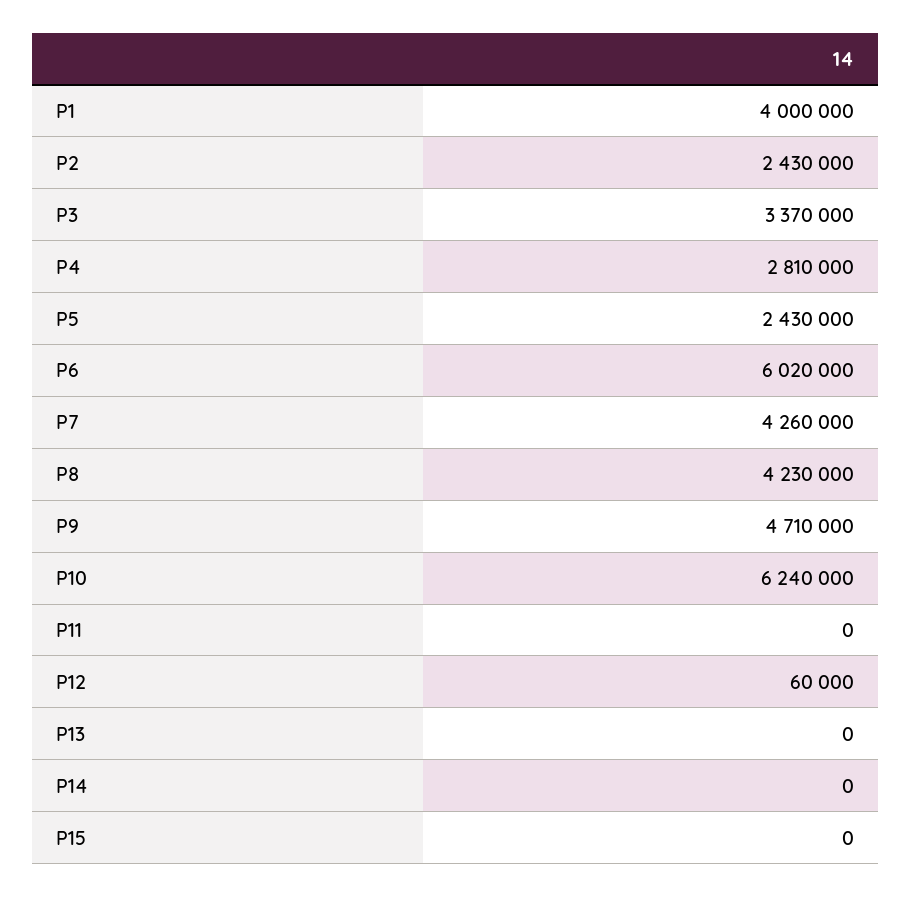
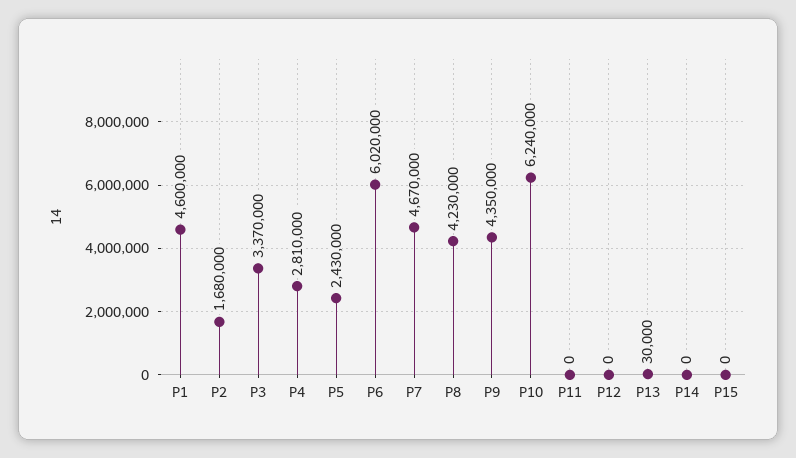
P1: 4000000 -> 4600000
P2: 2430000 -> 1680000
P7: 4260000 -> 4670000
P9: 4710000 -> 4350000
P12: 60000 -> 0
P13: 0 -> 30000

